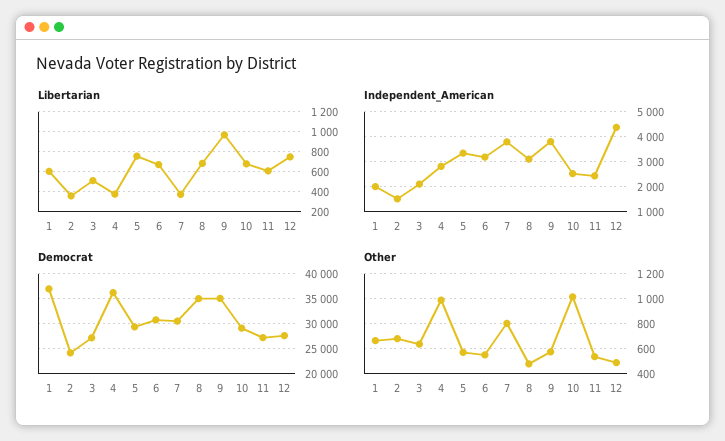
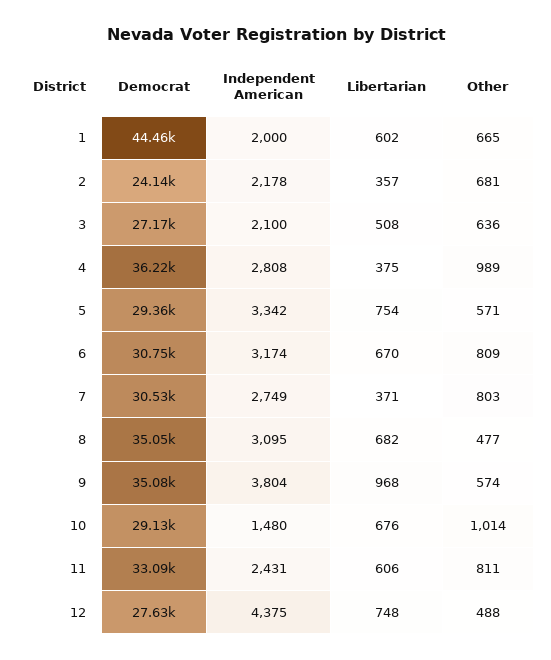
Independent_American, 2: 1500 -> 2178
Independent_American, 7: 3750 -> 2749
Independent_American, 10: 2500 -> 1480
Democrat, 1: 37500 -> 44460
Democrat, 11: 27500 -> 33090
Other, 6: 550 -> 809
Other, 11: 550 -> 811

